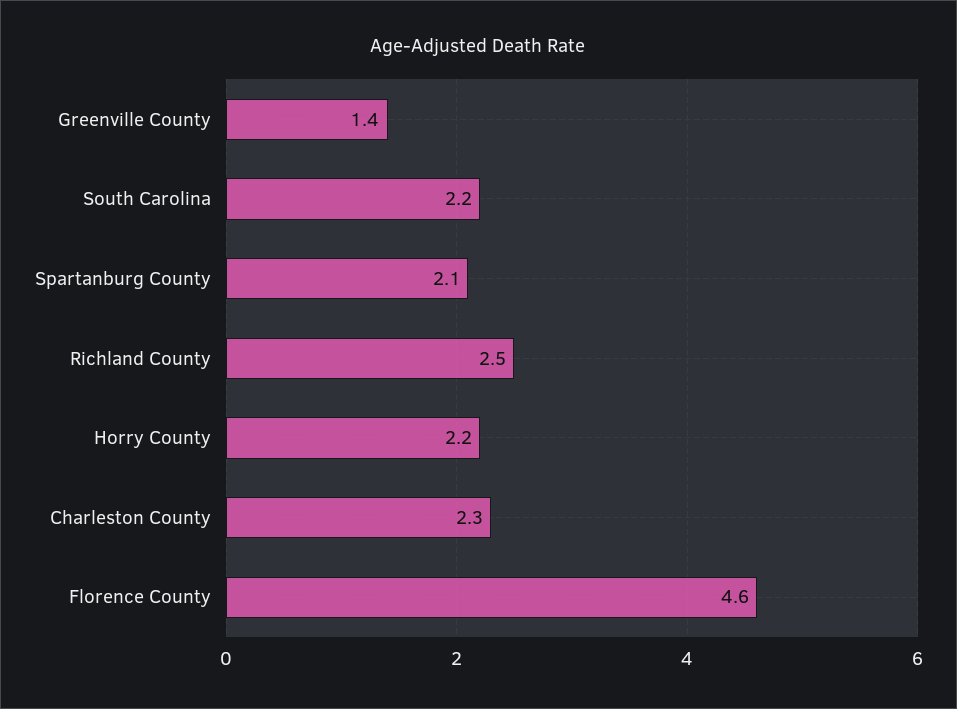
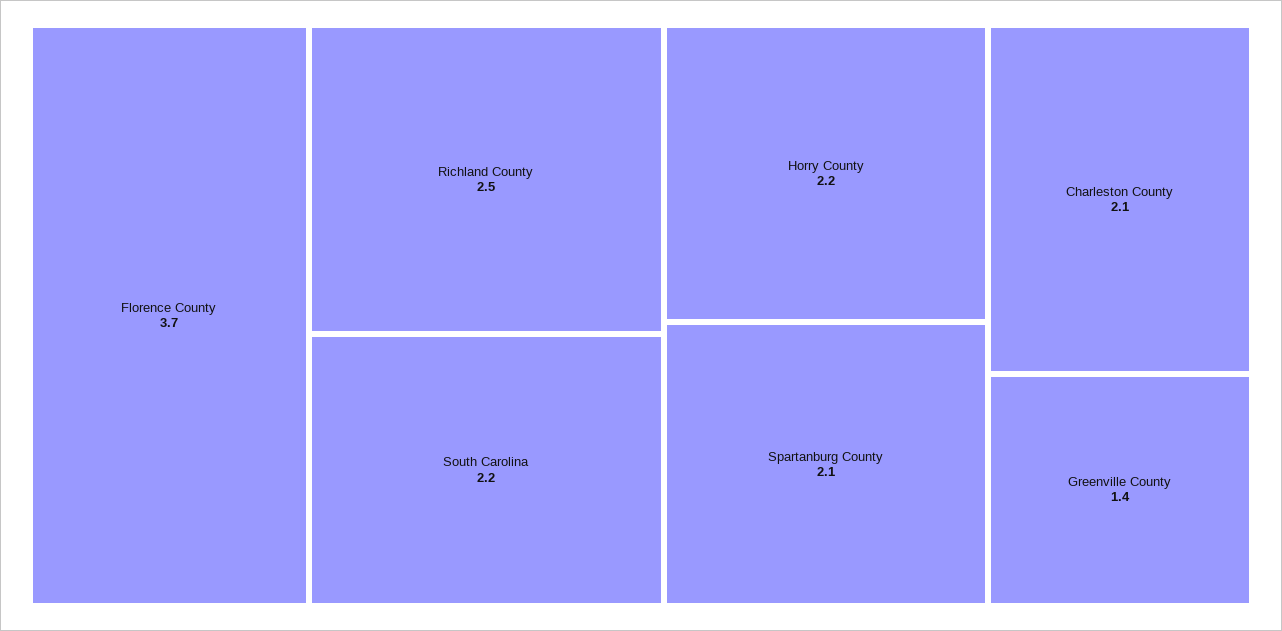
Charleston County: 2.3 -> 2.1
Florence County: 4.6 -> 3.7

